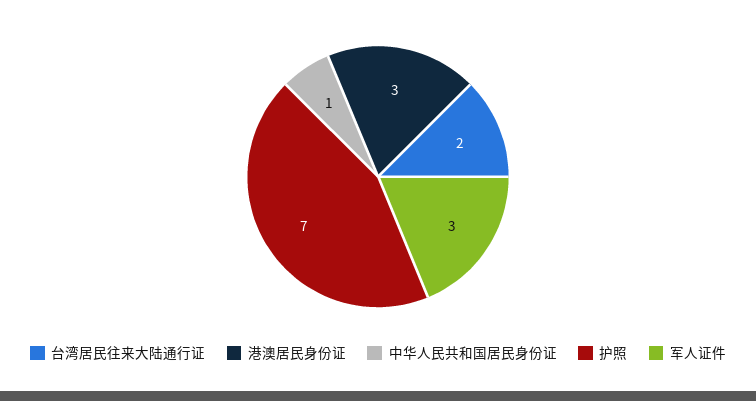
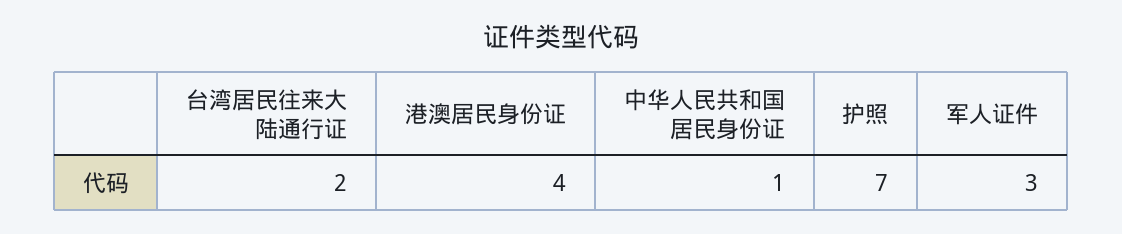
港澳居民身份证: 3 -> 4

